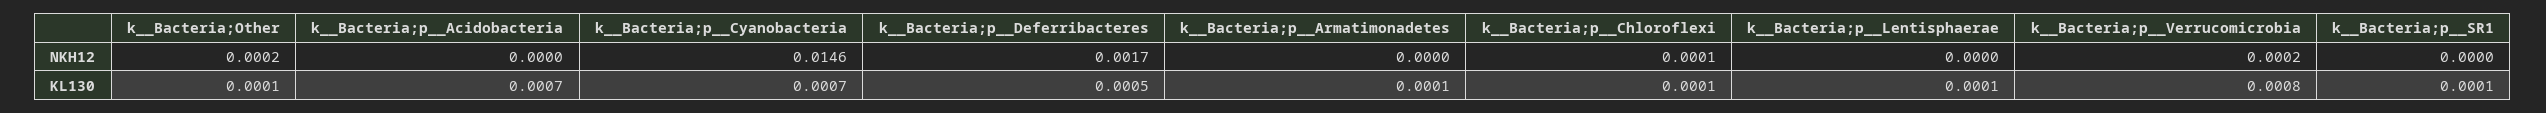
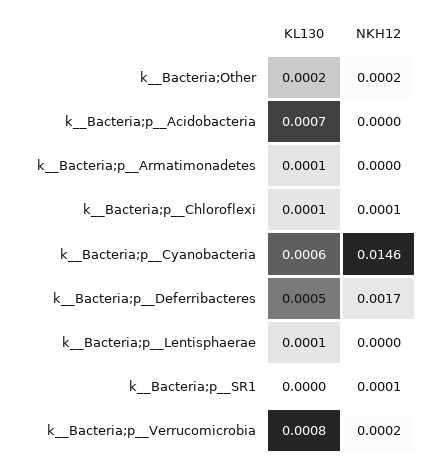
k__Bacteria;p__SR1, NKH12: 0 -> 0.0001
k__Bacteria;Other, KL130: 0.0001 -> 0.0002
k__Bacteria;p__Cyanobacteria, KL130: 0.0007 -> 0.0006
k__Bacteria;p__SR1, KL130: 0.0001 -> 0

